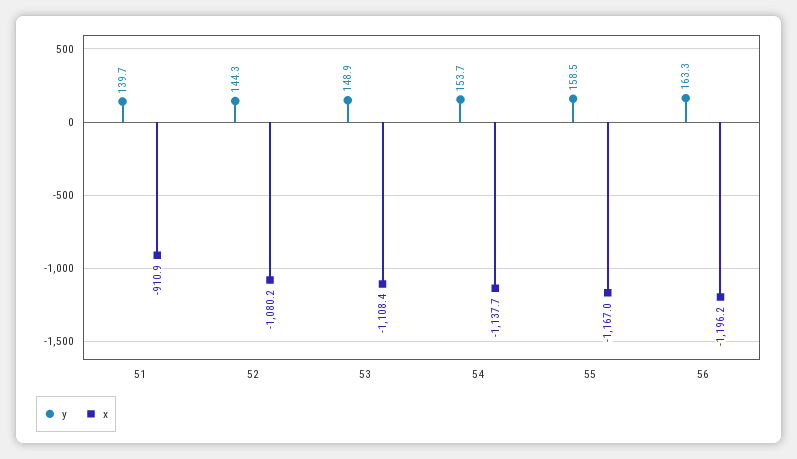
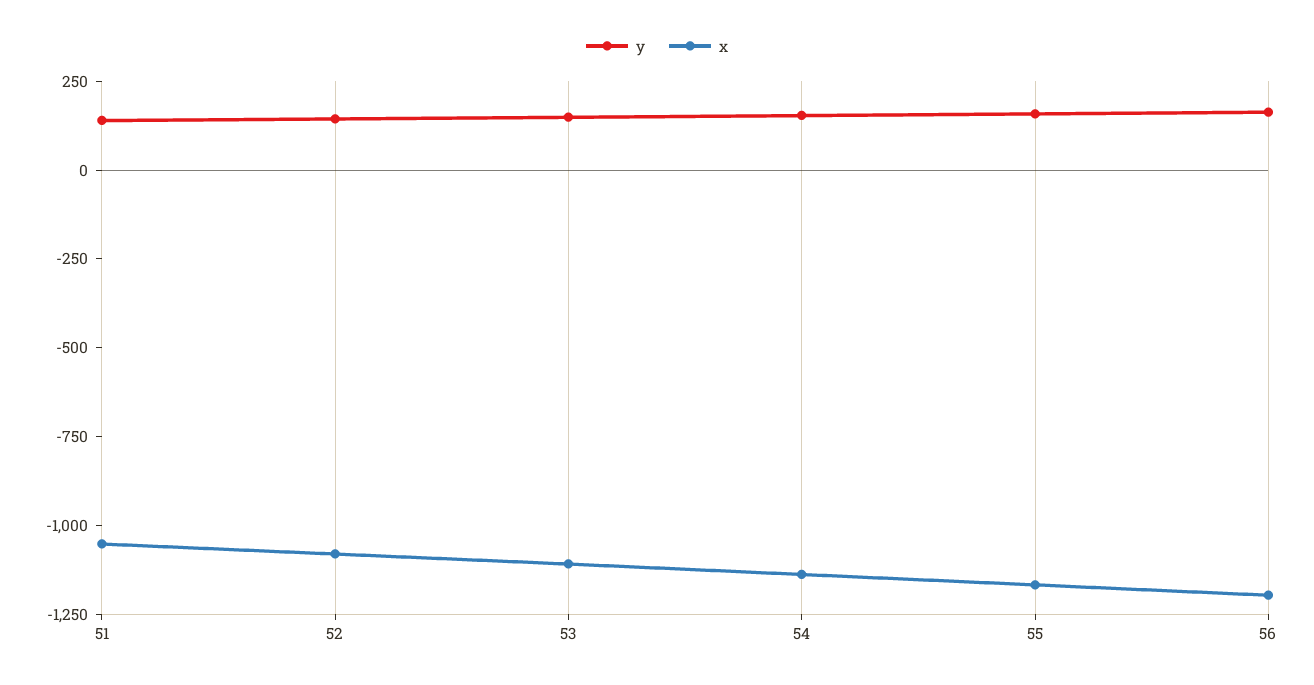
x, 51: -910.9 -> -1050

